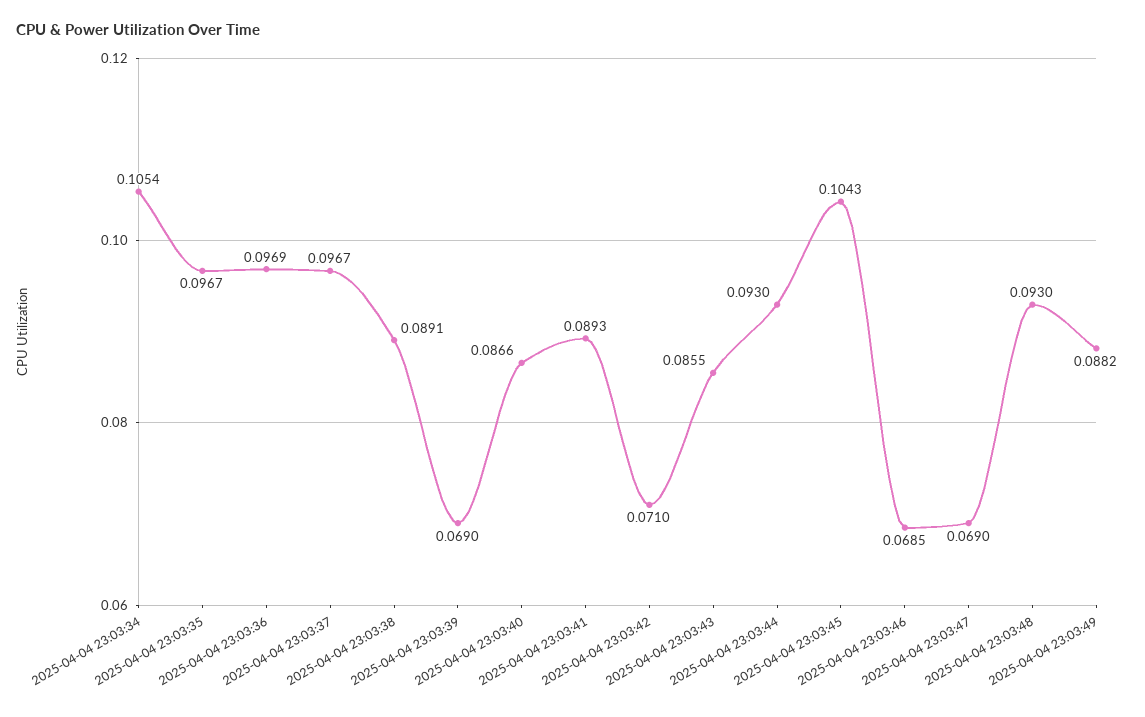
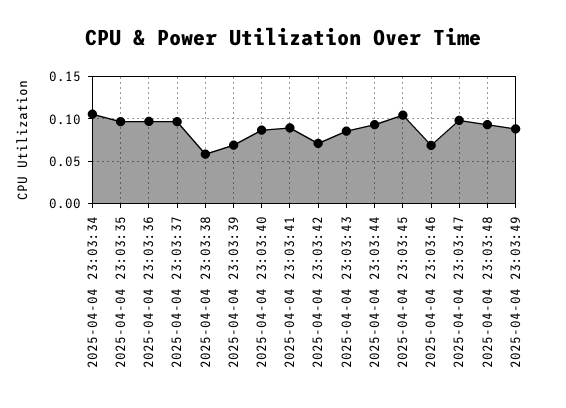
2025-04-04 23:03:38: 0.0891 -> 0.06
2025-04-04 23:03:47: 0.069 -> 0.1

